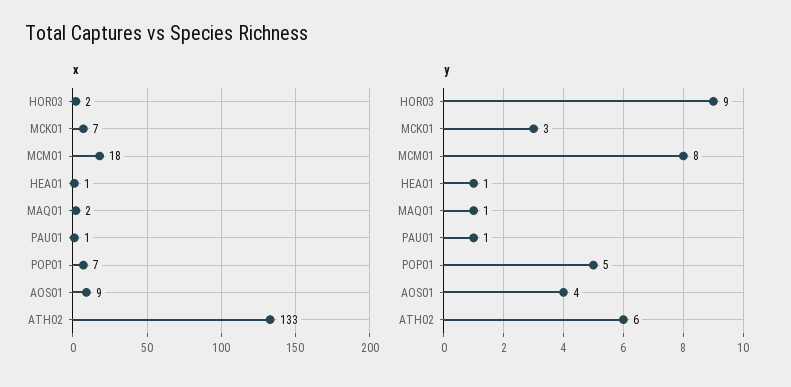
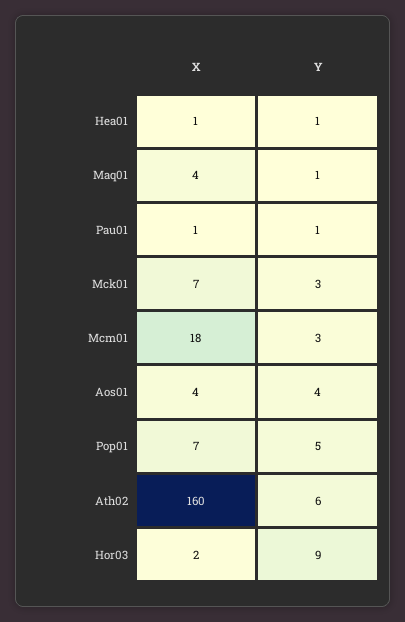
x, MAQ01: 2 -> 4
x, AOS01: 9 -> 4
x, ATH02: 133 -> 160
y, MCM01: 8 -> 3

